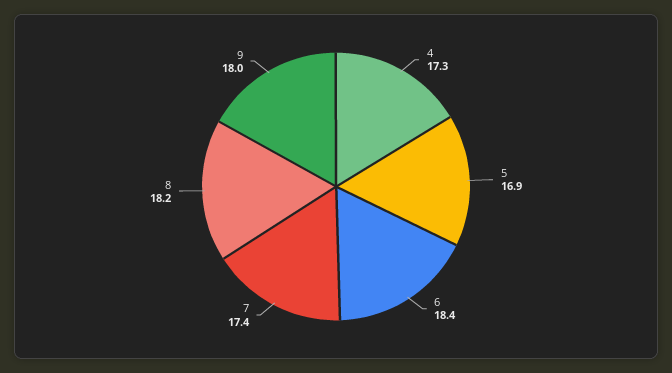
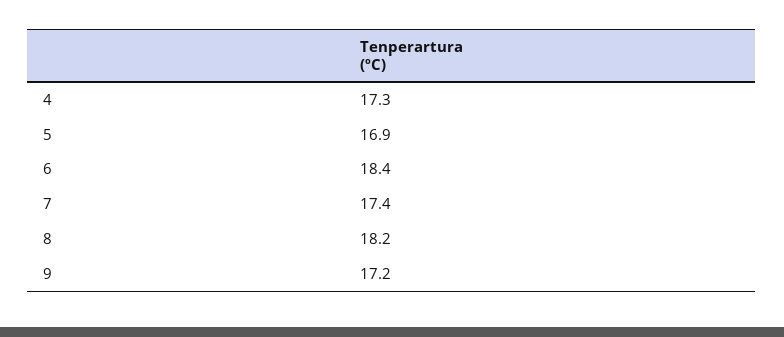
9: 18 -> 17.2

